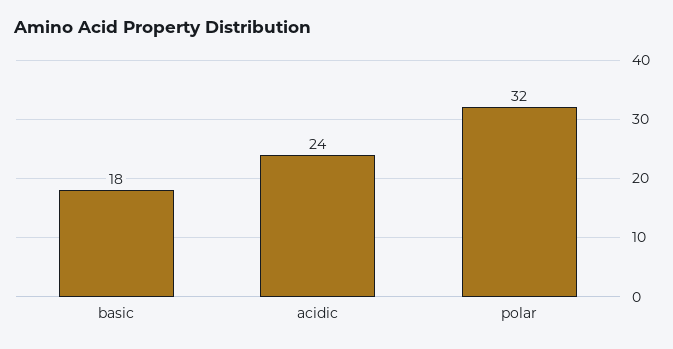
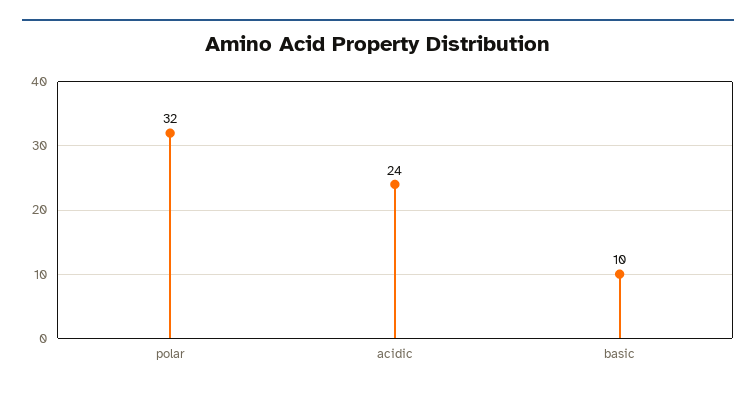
basic: 18 -> 10

